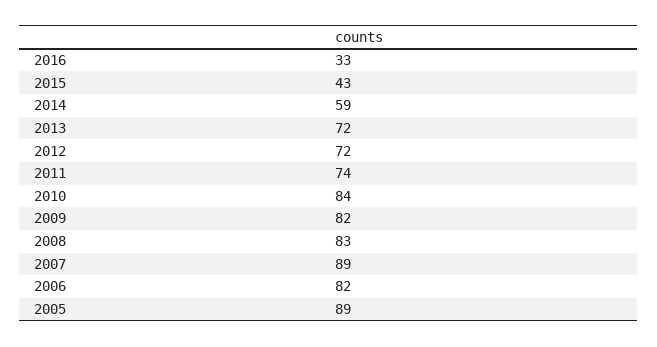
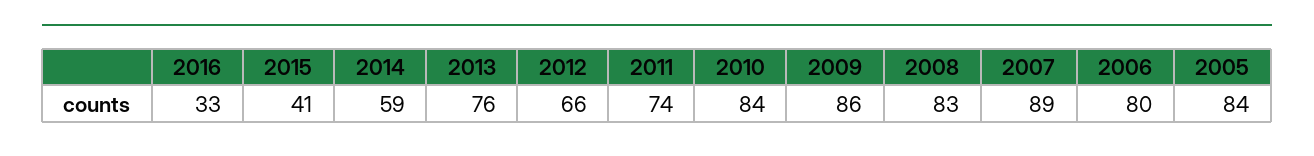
2015: 43 -> 41
2013: 72 -> 76
2012: 72 -> 66
2009: 82 -> 86
2006: 82 -> 80
2005: 89 -> 84

